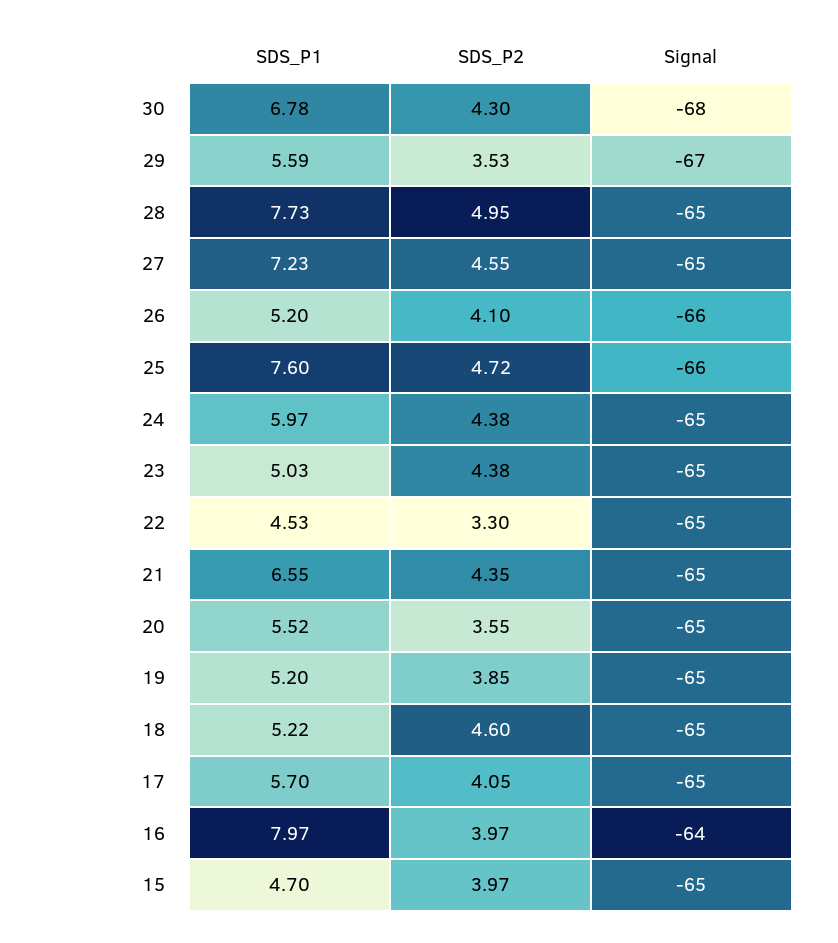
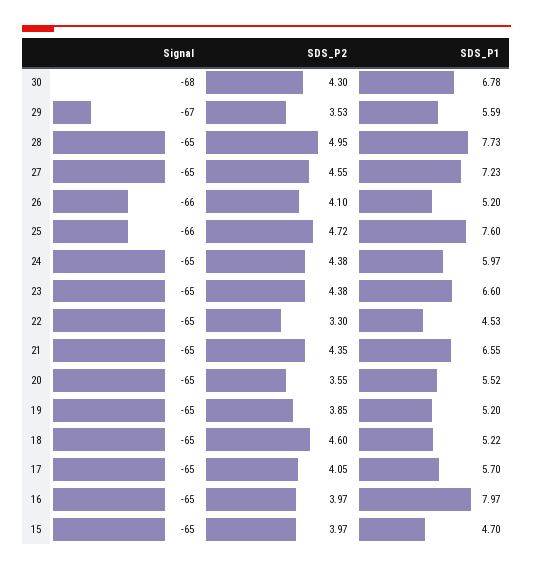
SDS_P1, 23: 5.03 -> 6.6
Signal, 16: -64 -> -65

